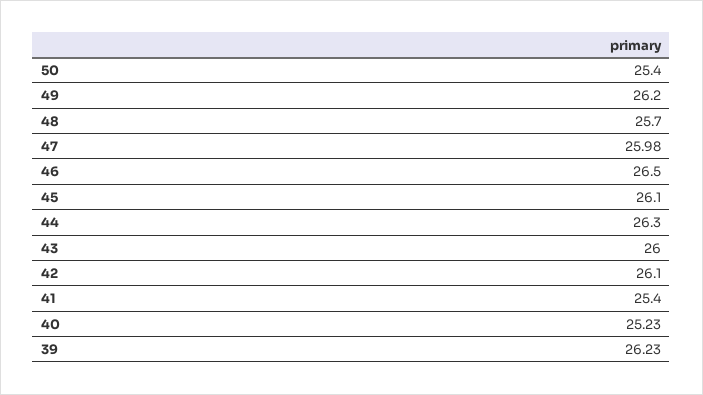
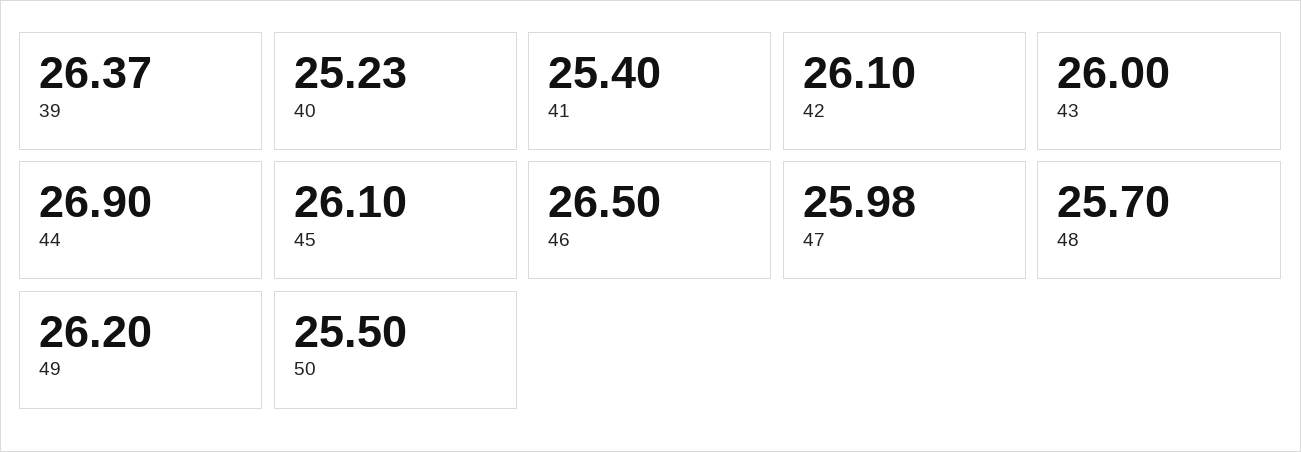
50: 25.4 -> 25.5
44: 26.3 -> 26.9
39: 26.23 -> 26.37

